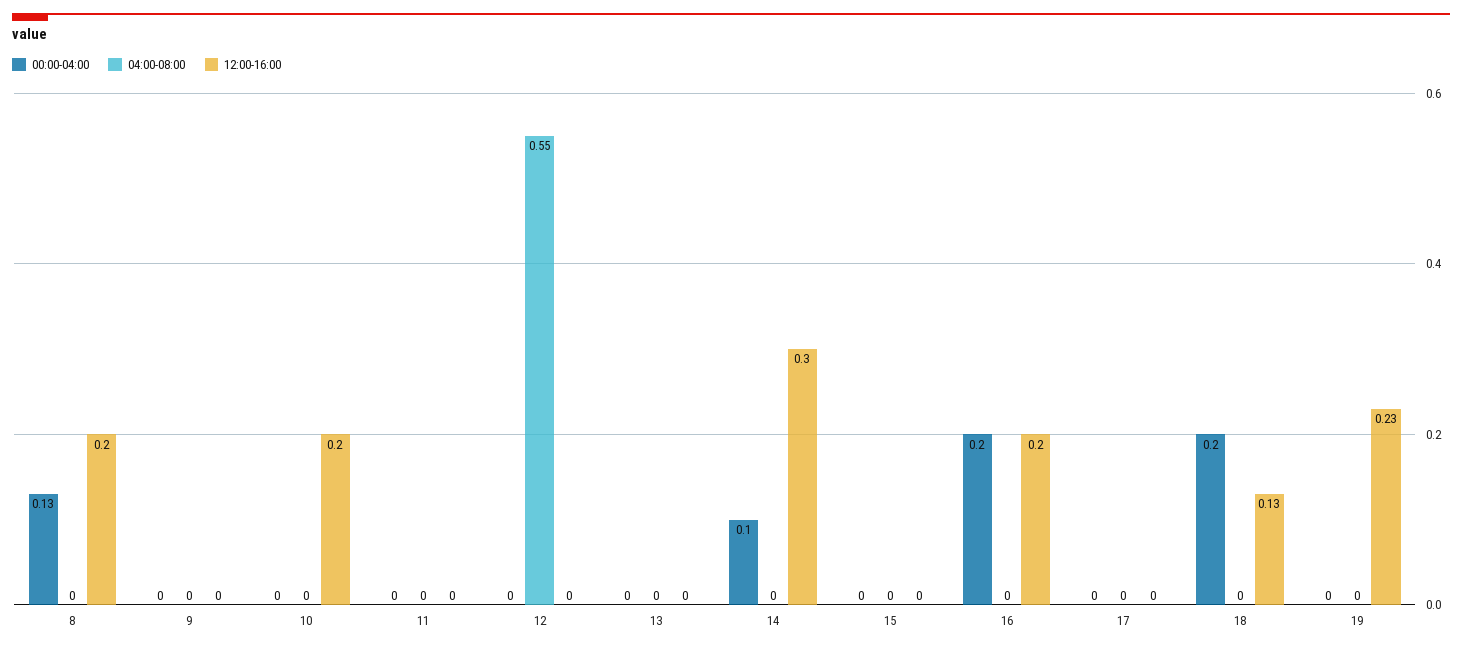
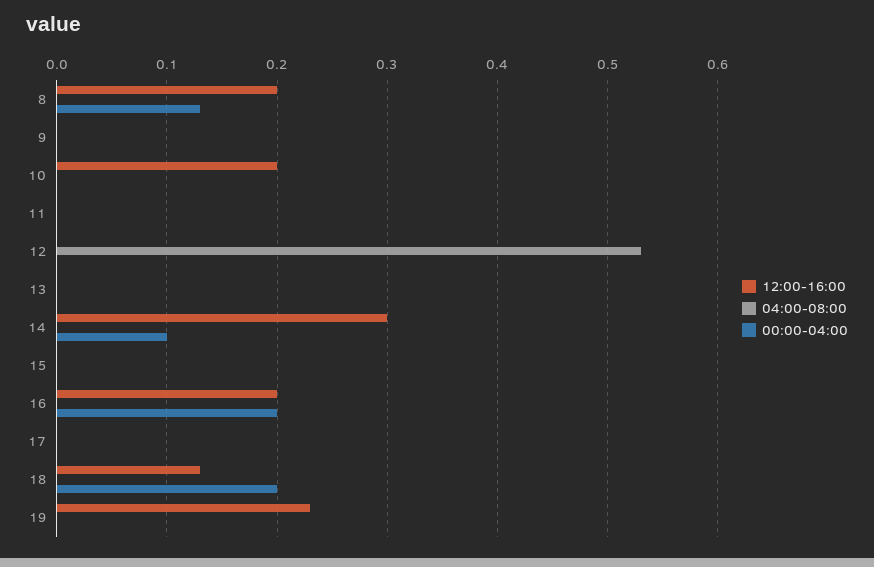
04:00-08:00, 12: 0.55 -> 0.53

